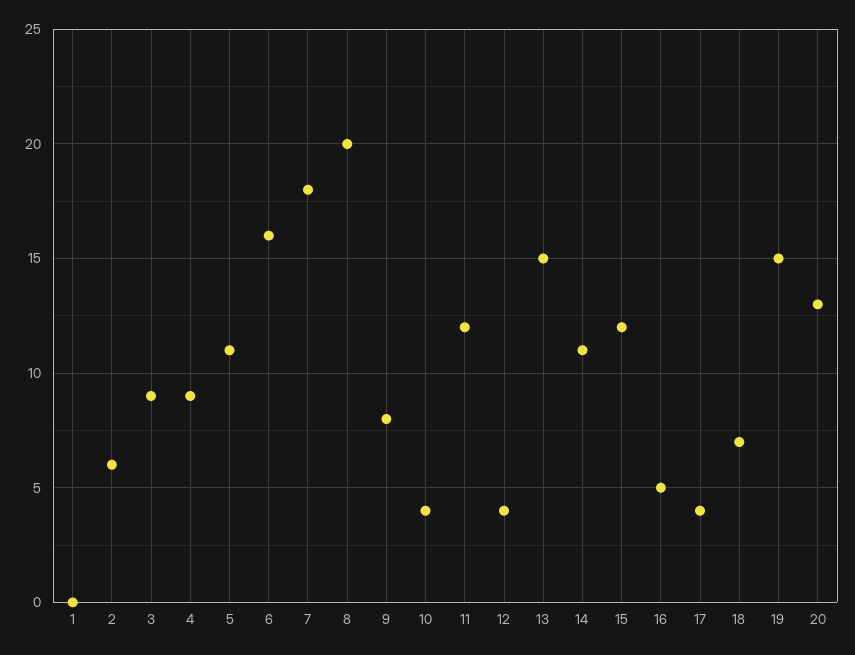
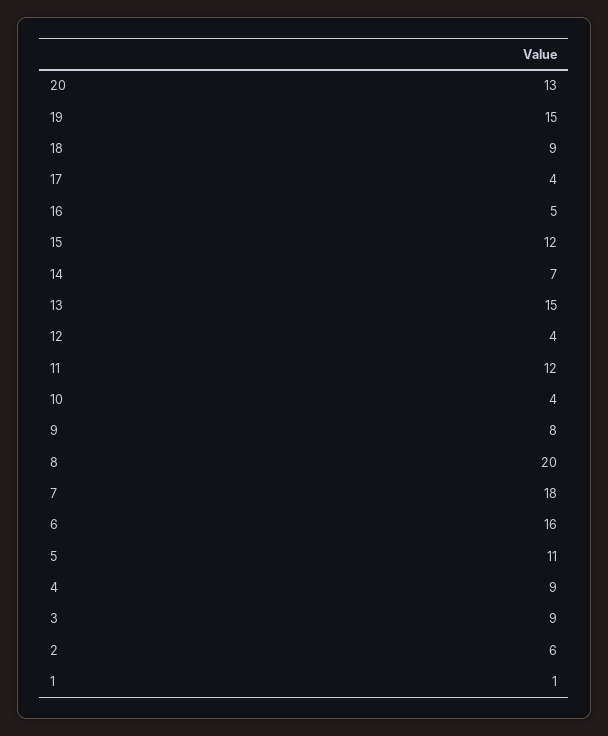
1: 0 -> 1
14: 11 -> 7
18: 7 -> 9

